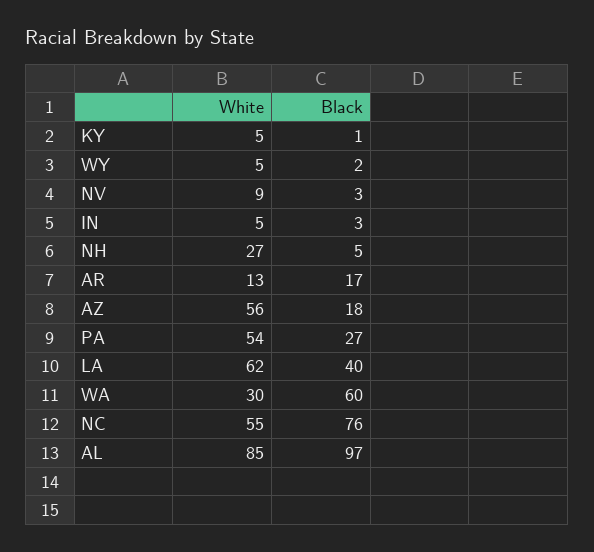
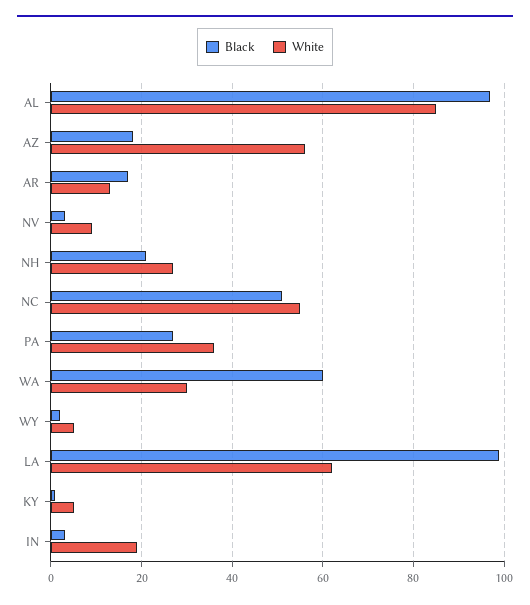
White, IN: 5 -> 20
Black, NH: 5 -> 20
White, PA: 54 -> 35
Black, LA: 40 -> 100
Black, NC: 76 -> 50

